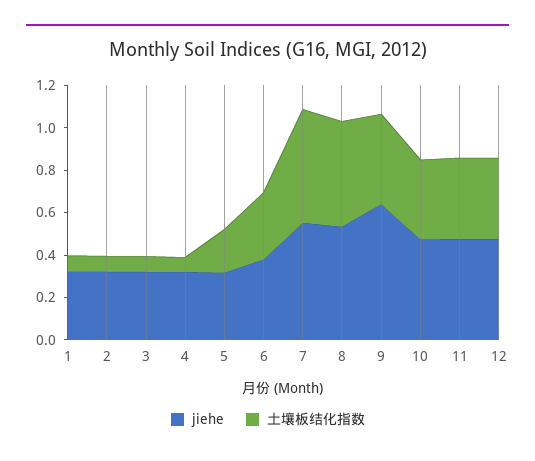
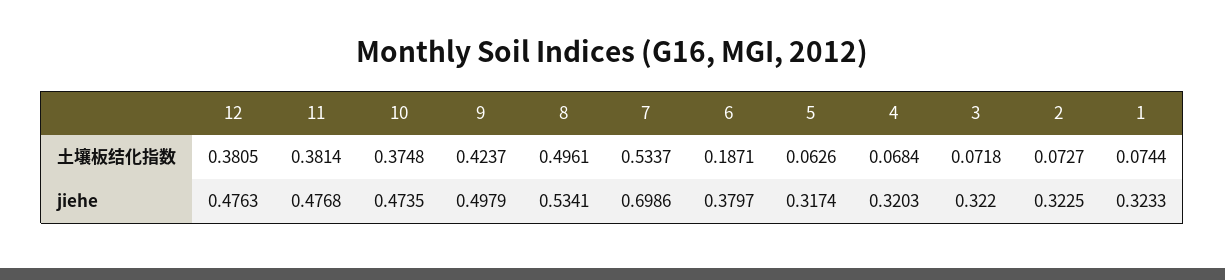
土壤板结化指数, 5: 0.2 -> 0.0626
土壤板结化指数, 6: 0.3 -> 0.1871
jiehe, 7: 0.55 -> 0.6986
jiehe, 9: 0.65 -> 0.4979

